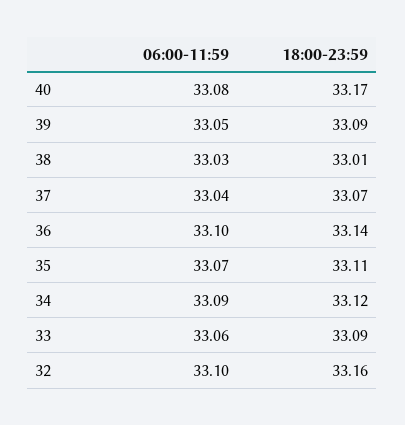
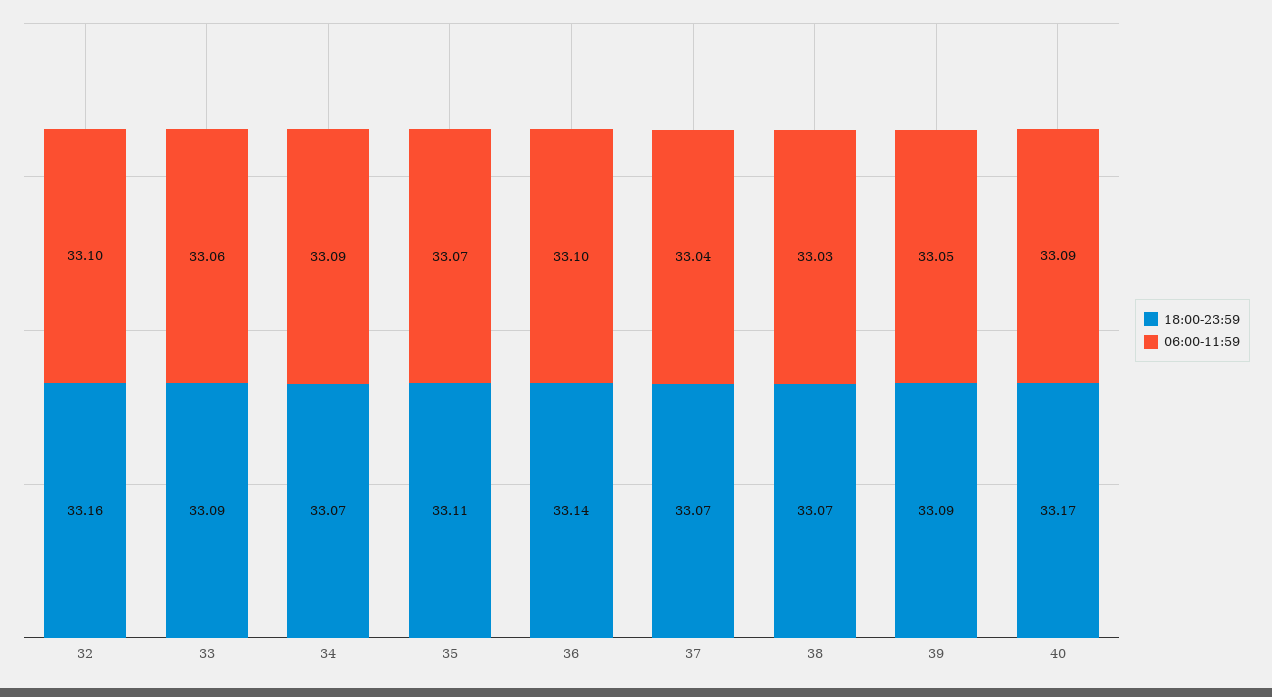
06:00-11:59, 40: 33.08 -> 33.09
18:00-23:59, 38: 33.01 -> 33.07
18:00-23:59, 34: 33.12 -> 33.07

